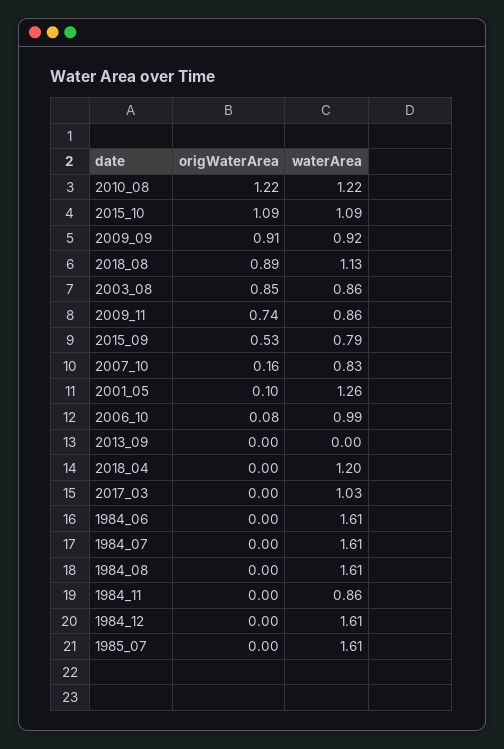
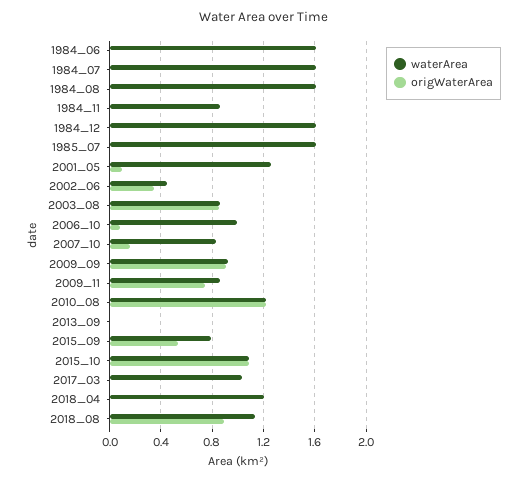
waterArea, 2002_06: none -> 0.45
origWaterArea, 2002_06: none -> 0.35

